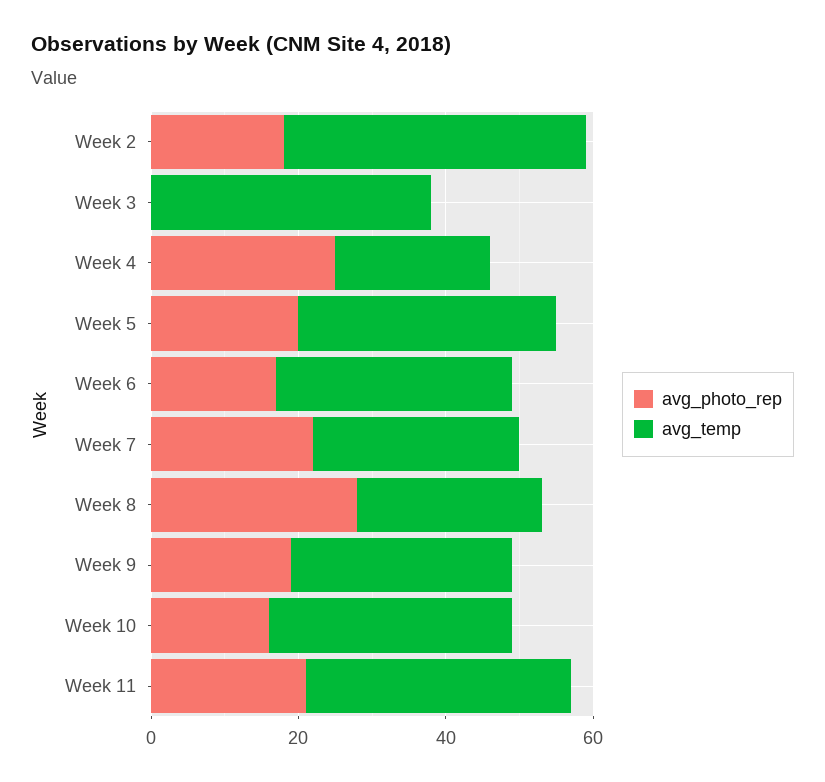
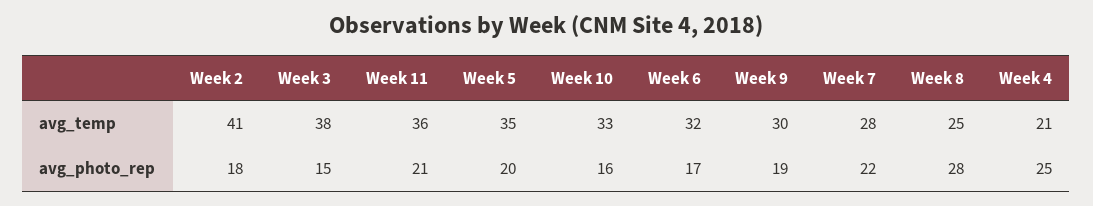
avg_photo_rep, Week 3: 0 -> 15

